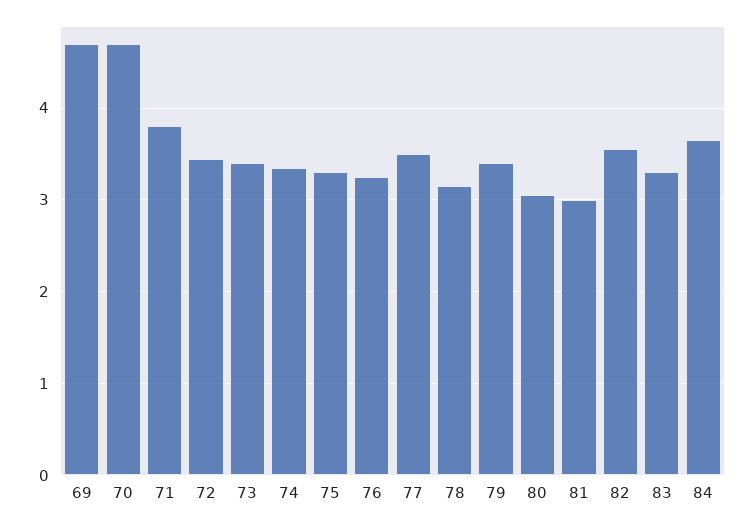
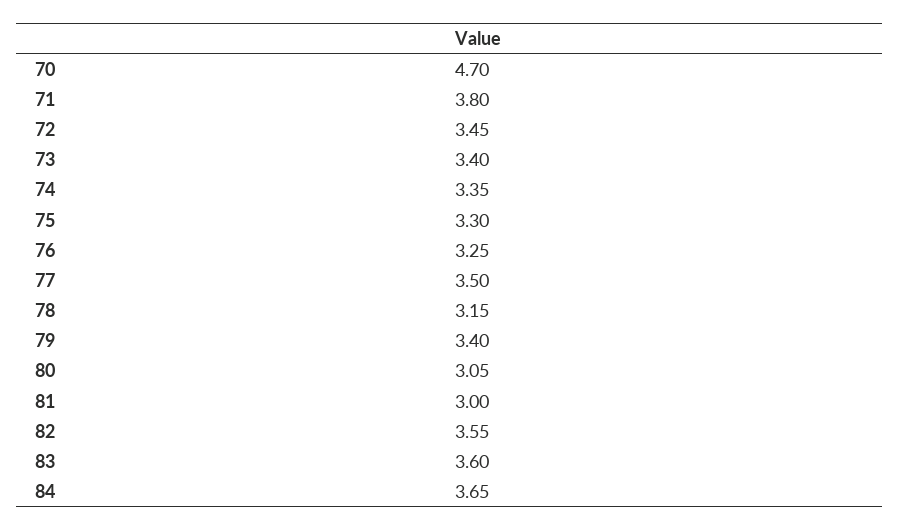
69: 4.7 -> none
83: 3.3 -> 3.6

